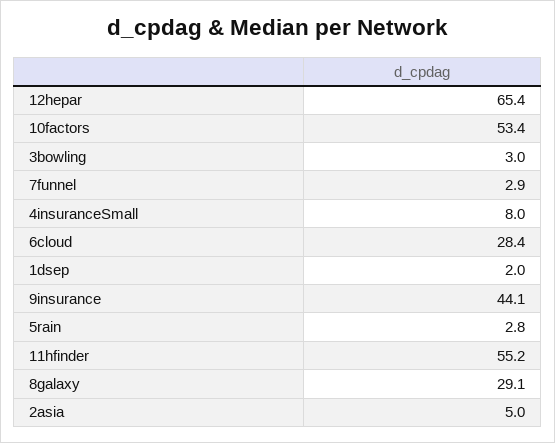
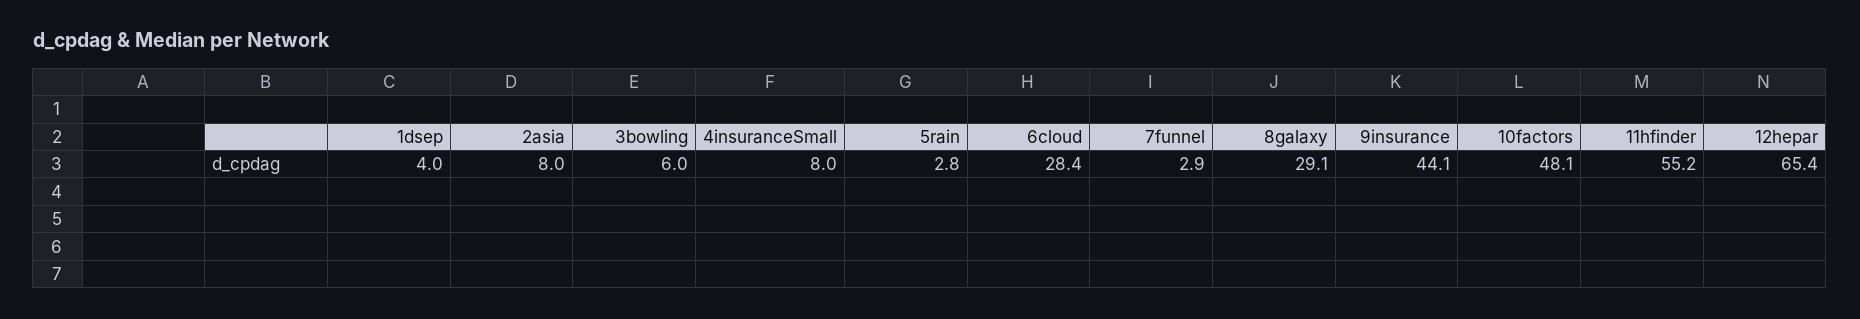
10factors: 53.4 -> 48.1
3bowling: 3 -> 6
1dsep: 2 -> 4
2asia: 5 -> 8

